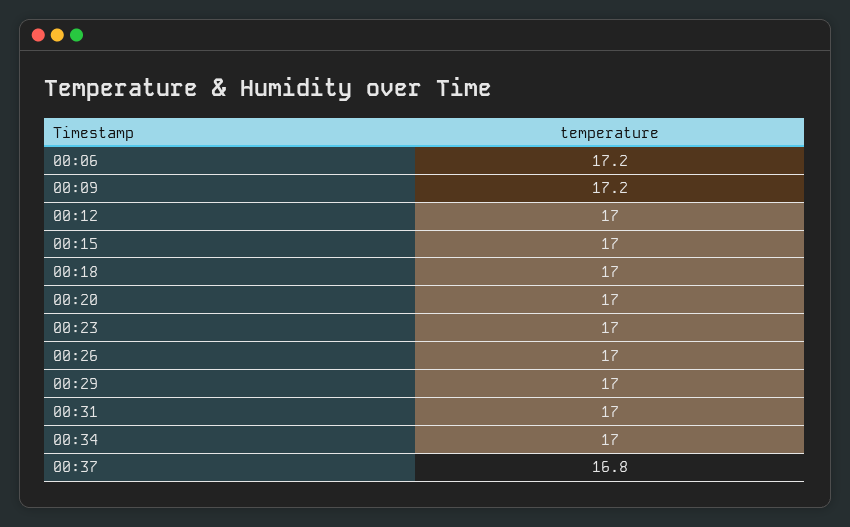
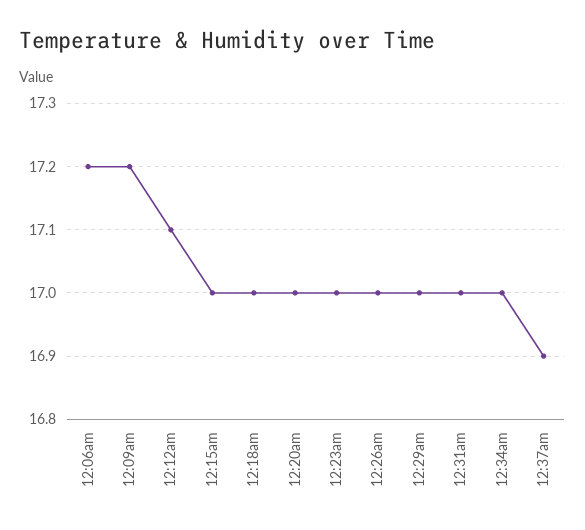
00:12: 17 -> 17.1
00:37: 16.8 -> 16.9

